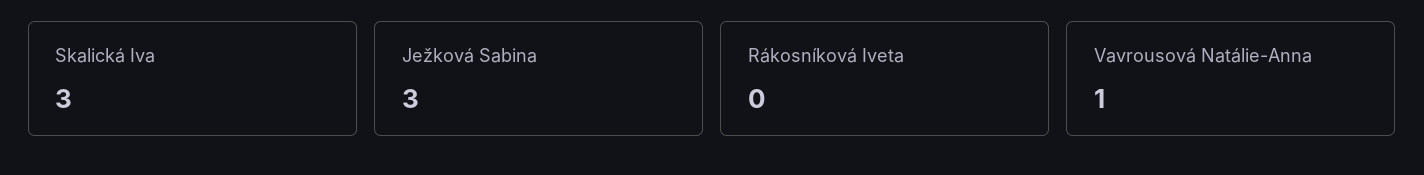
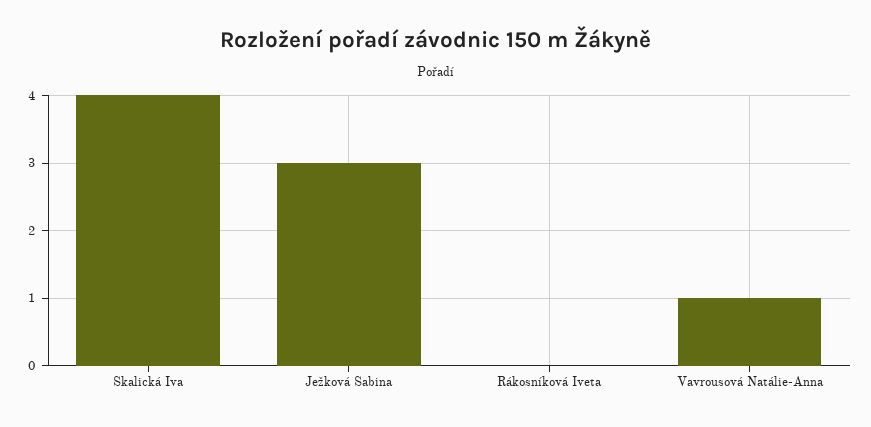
Skalická Iva: 3 -> 4

